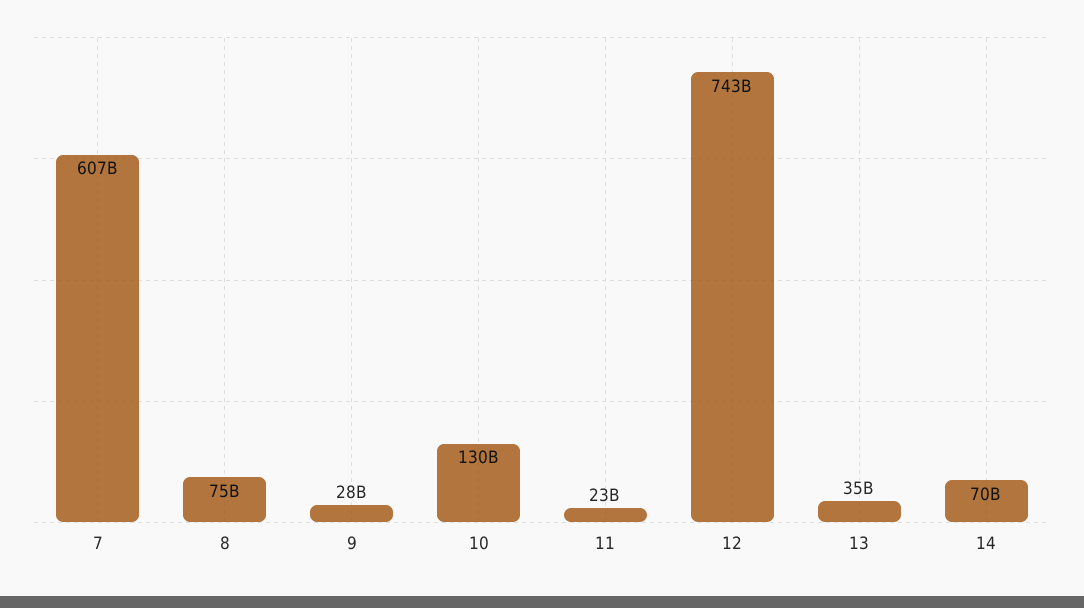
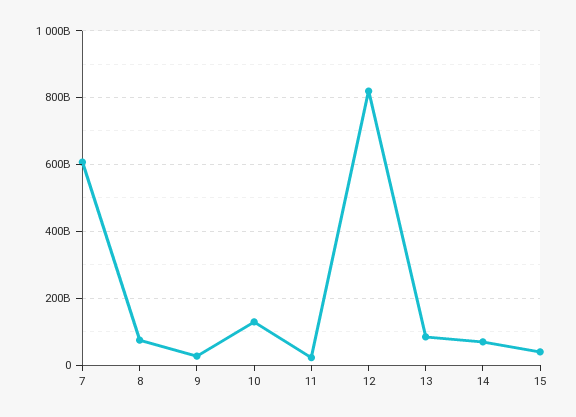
12: 743000000000 -> 820000000000
13: 35000000000 -> 80000000000
15: none -> 40000000000

